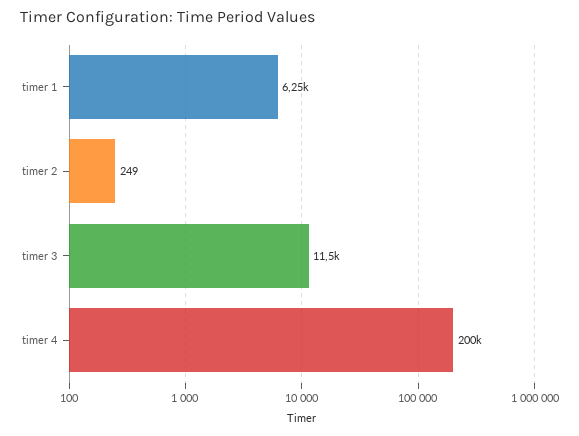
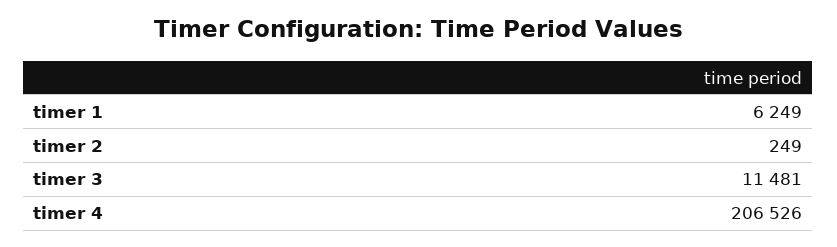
timer 4: 200000 -> 206526

